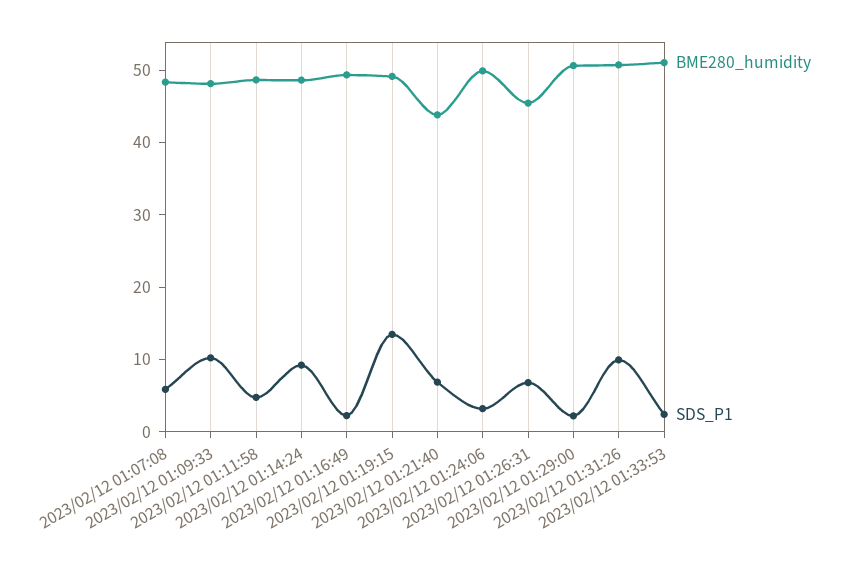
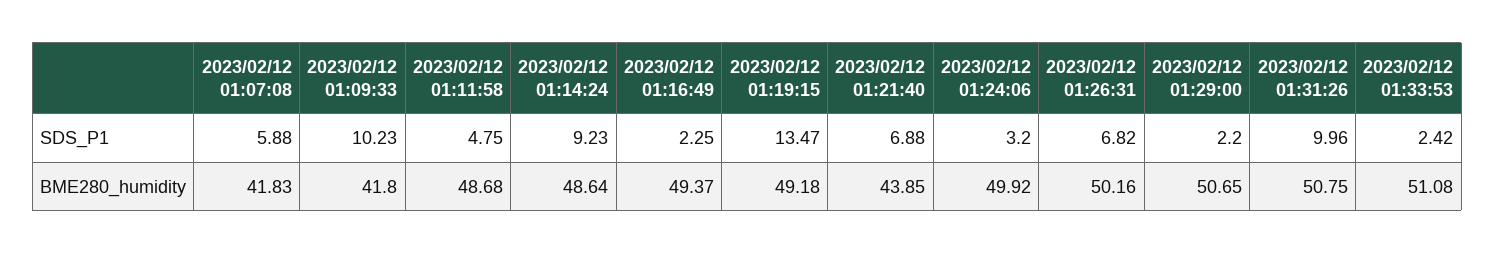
BME280_humidity, 2023/02/12 01:07:08: 48 -> 41.83
BME280_humidity, 2023/02/12 01:09:33: 48 -> 41.8
BME280_humidity, 2023/02/12 01:26:31: 46 -> 50.16

